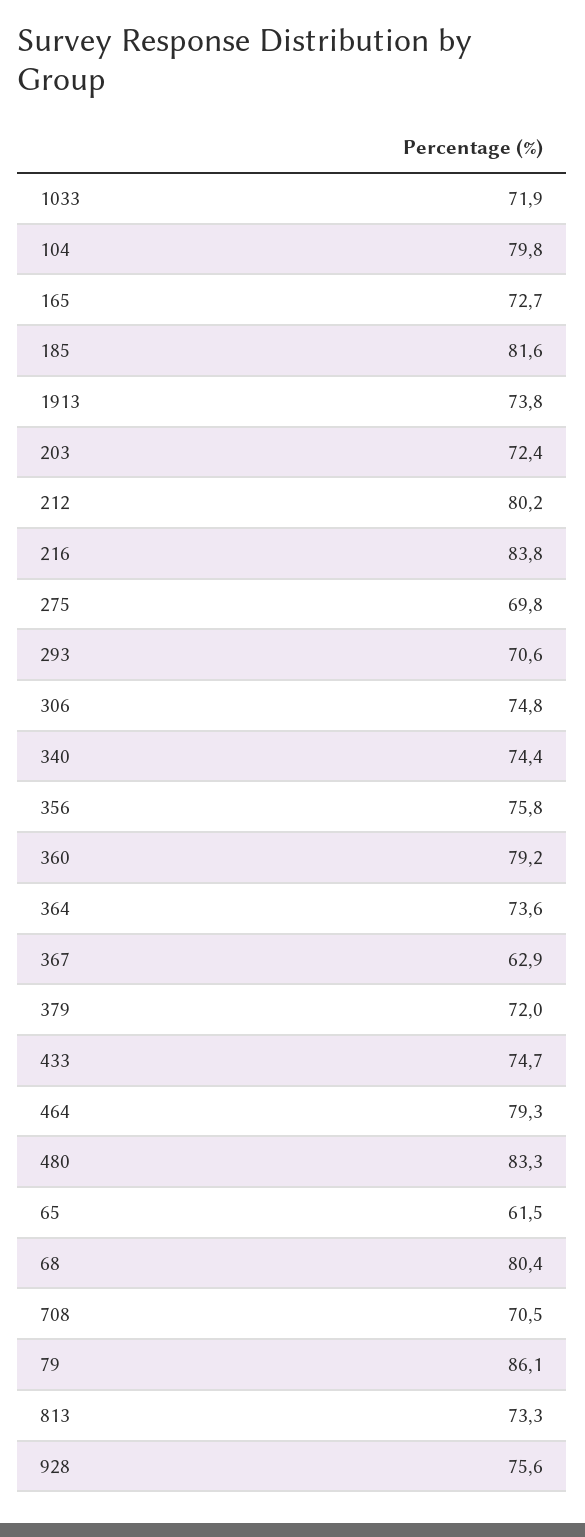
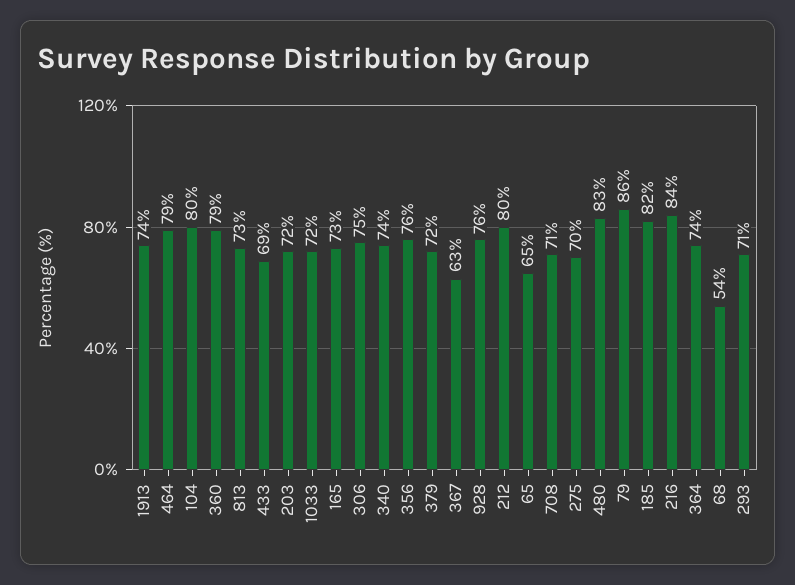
433: 74.7 -> 69
65: 61.5 -> 65
68: 80.4 -> 54

